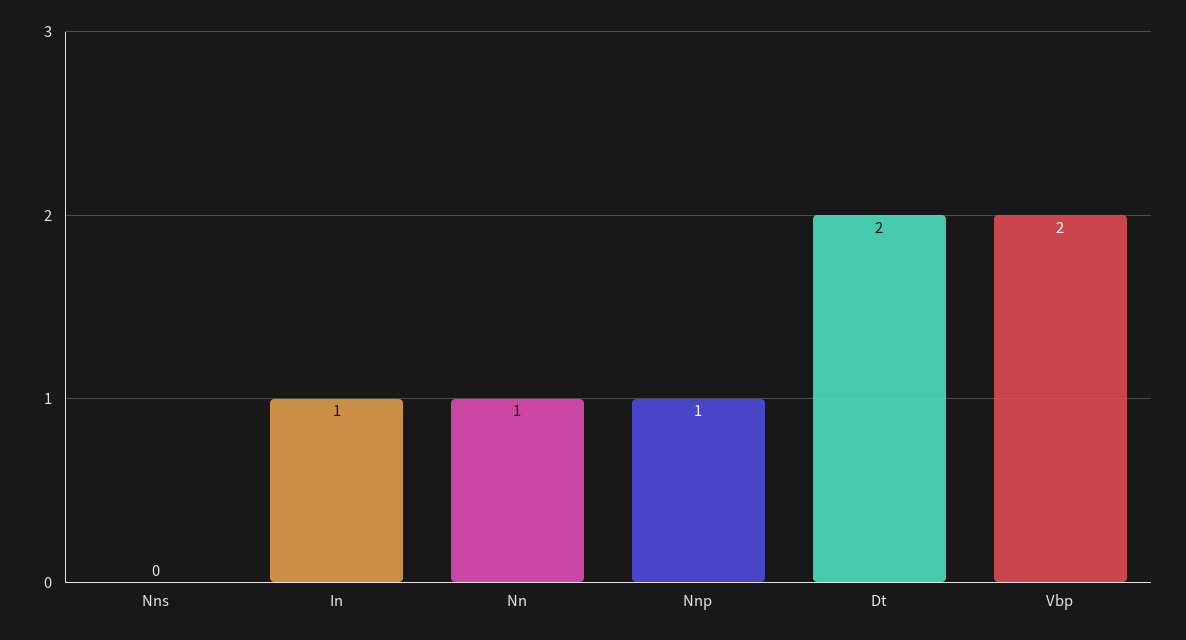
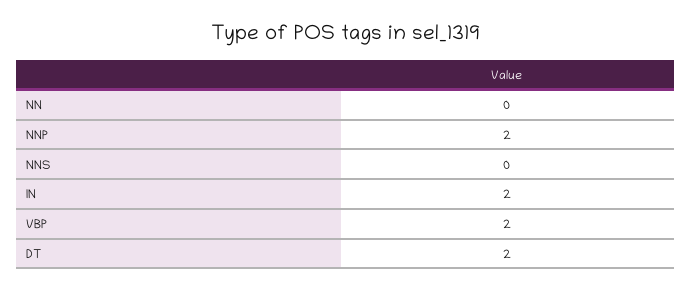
In: 1 -> 2
Nn: 1 -> 0
Nnp: 1 -> 2

